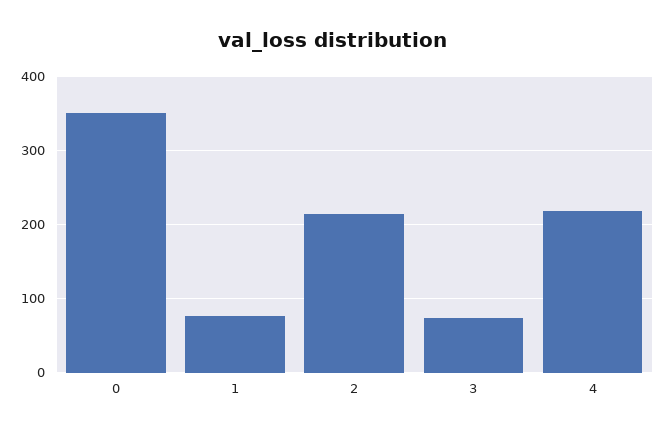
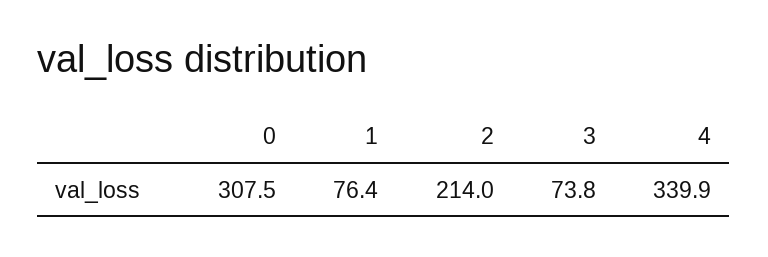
0: 350 -> 307.5
4: 220 -> 339.9

